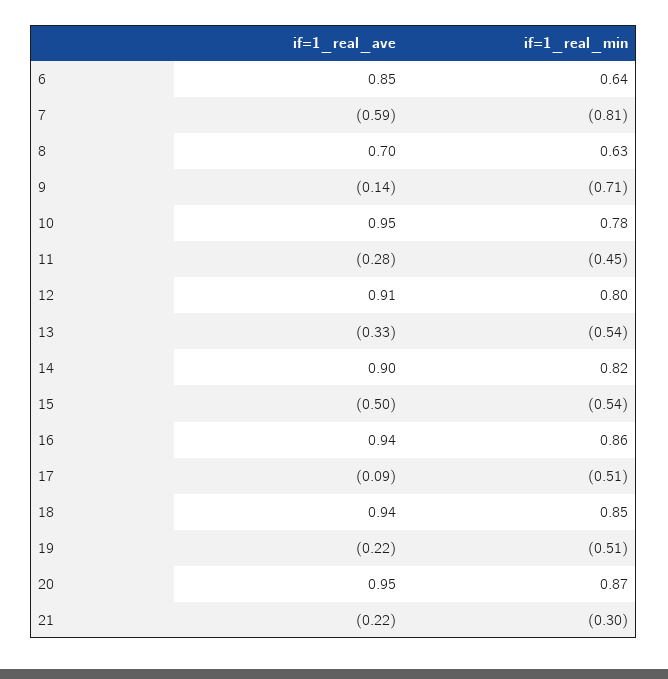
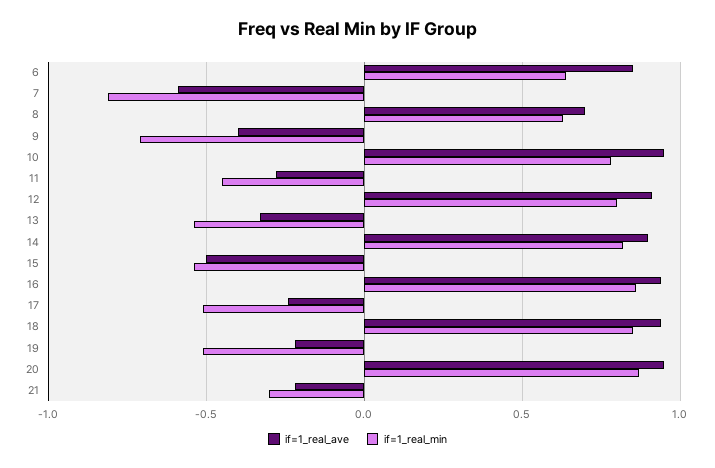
if=1_real_ave, 9: -0.14 -> -0.4
if=1_real_ave, 17: -0.09 -> -0.25

